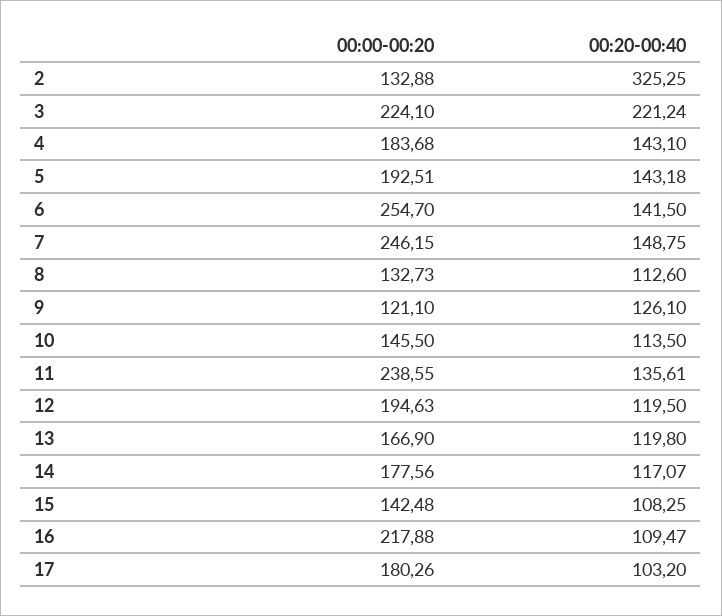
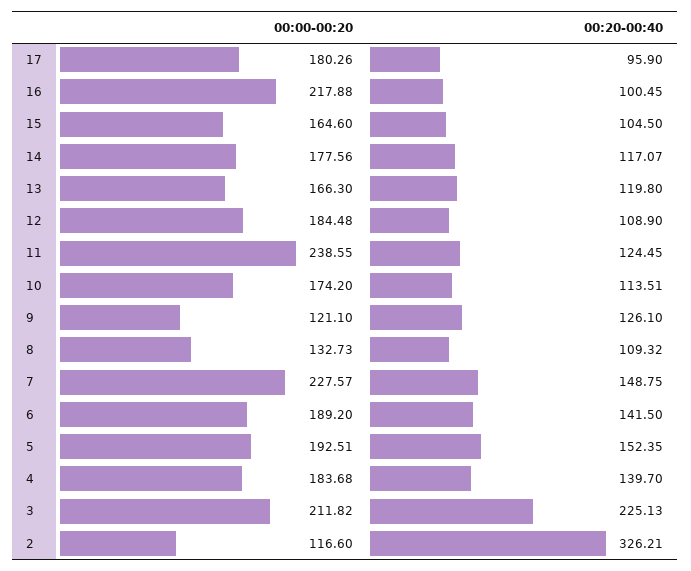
00:00-00:20, 2: 132.88 -> 116.6
00:20-00:40, 2: 325.25 -> 326.21
00:00-00:20, 3: 224.1 -> 211.82
00:20-00:40, 3: 221.24 -> 225.13
00:20-00:40, 4: 143.1 -> 139.7
00:20-00:40, 5: 143.18 -> 152.35
00:00-00:20, 6: 254.7 -> 189.2
00:00-00:20, 7: 246.15 -> 227.57
00:20-00:40, 8: 112.6 -> 109.32
00:00-00:20, 10: 145.5 -> 174.2
00:20-00:40, 10: 113.5 -> 113.51
00:20-00:40, 11: 135.61 -> 124.45
00:00-00:20, 12: 194.63 -> 184.48
00:20-00:40, 12: 119.5 -> 108.9
00:00-00:20, 13: 166.9 -> 166.3
00:00-00:20, 15: 142.48 -> 164.6
00:20-00:40, 15: 108.25 -> 104.5
00:20-00:40, 16: 109.47 -> 100.45
00:20-00:40, 17: 103.2 -> 95.9

